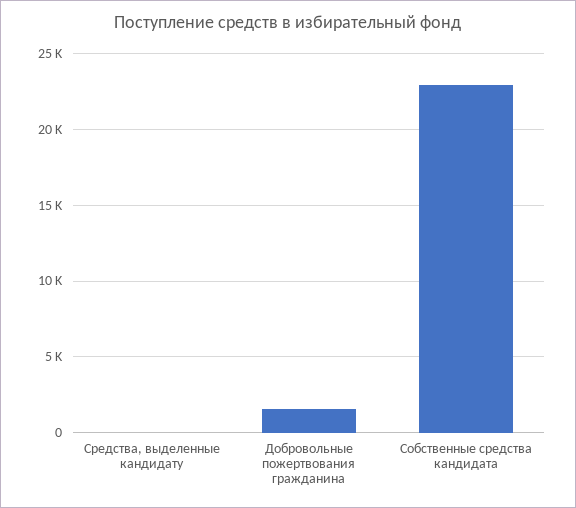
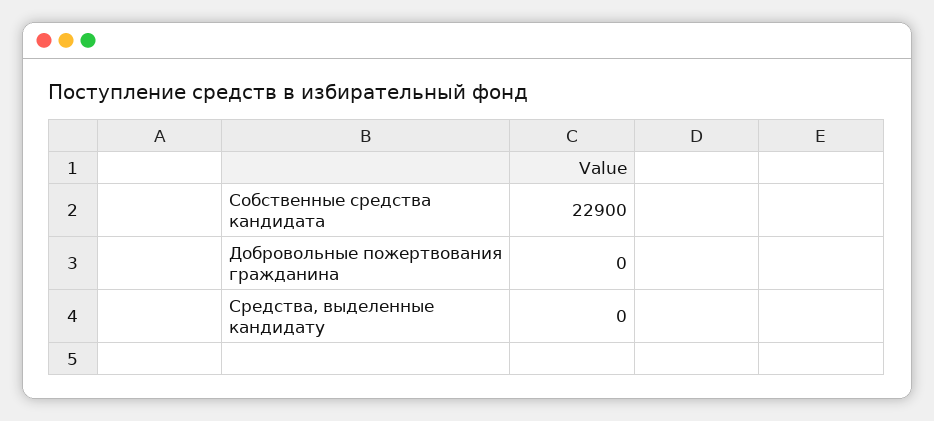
Добровольные пожертвования гражданина: 1500 -> 0

